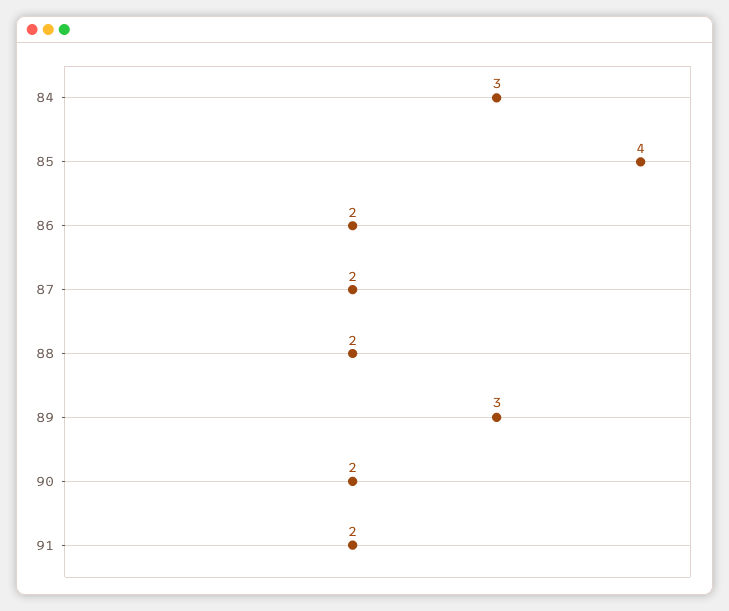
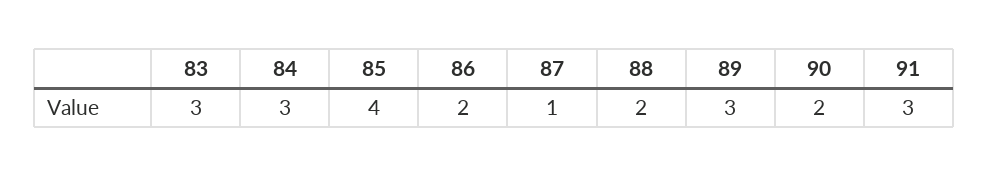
87: 2 -> 1
91: 2 -> 3
83: none -> 3

